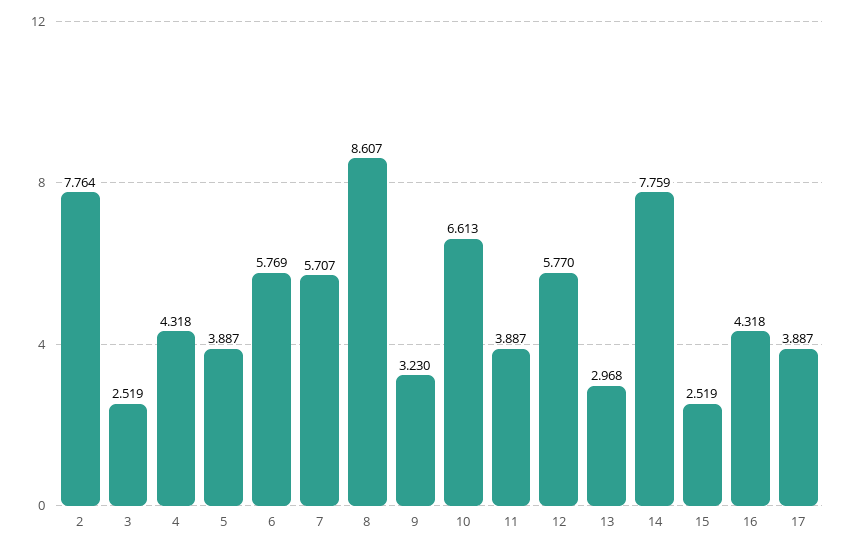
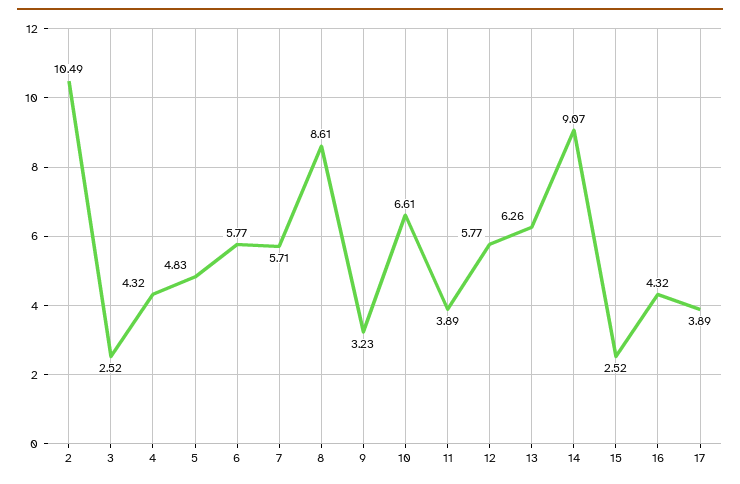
2: 7.764 -> 10.49
5: 3.887 -> 4.83
13: 2.968 -> 6.26
14: 7.759 -> 9.07

